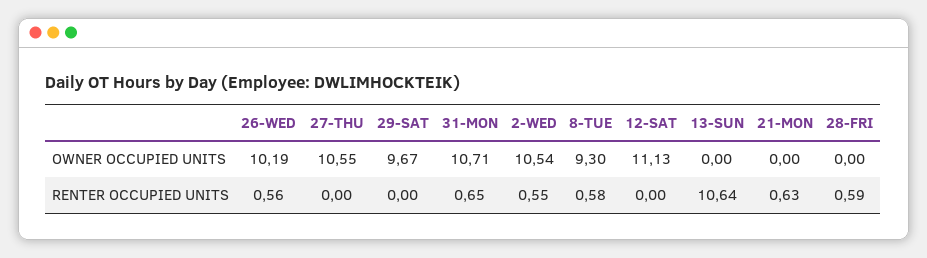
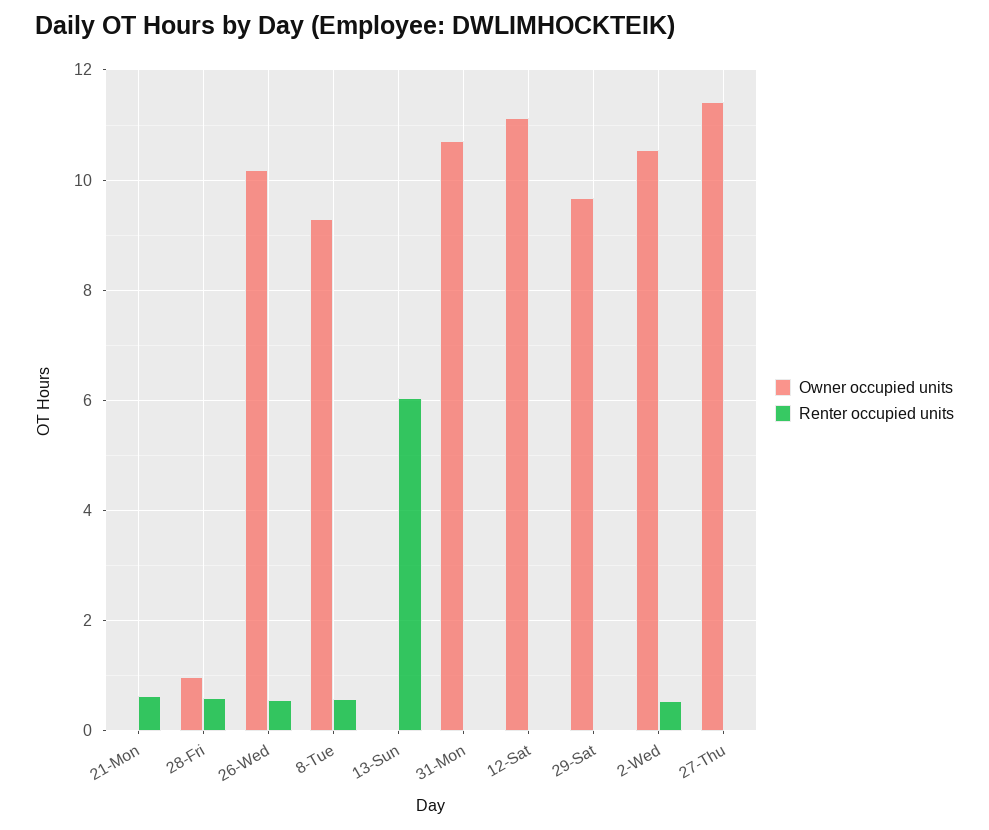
OWNER OCCUPIED UNITS, 27-THU: 10.55 -> 11.4
OWNER OCCUPIED UNITS, 28-FRI: 0 -> 1
RENTER OCCUPIED UNITS, 31-MON: 0.65 -> 0
RENTER OCCUPIED UNITS, 13-SUN: 10.64 -> 6

